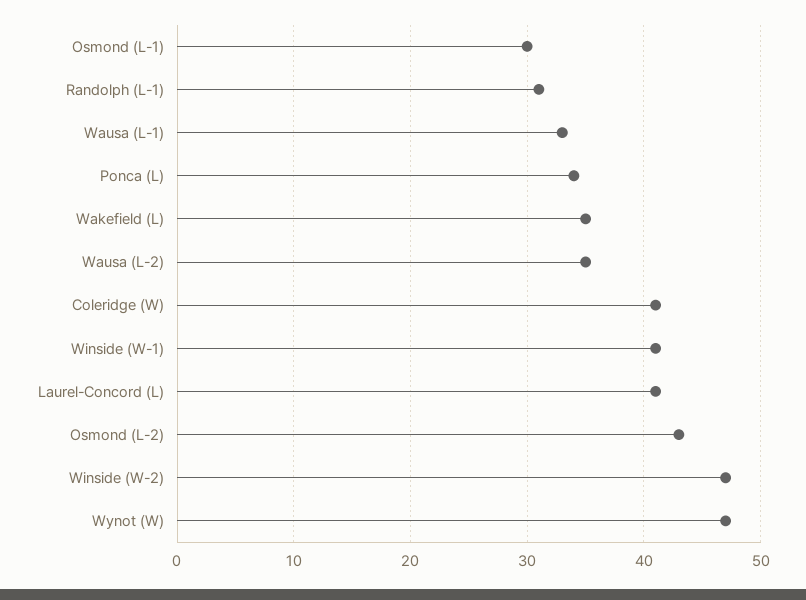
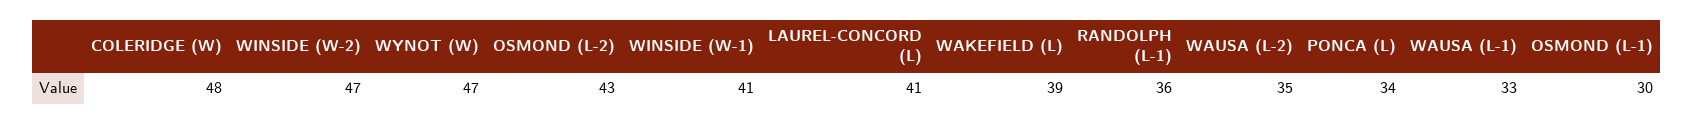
Randolph (L-1): 31 -> 36
Wakefield (L): 35 -> 39
Coleridge (W): 41 -> 48

